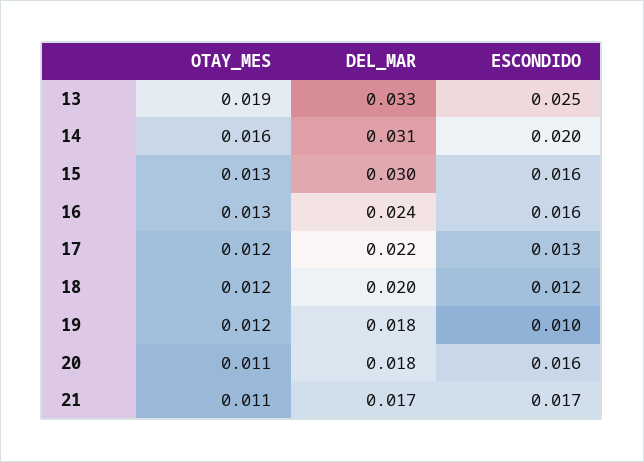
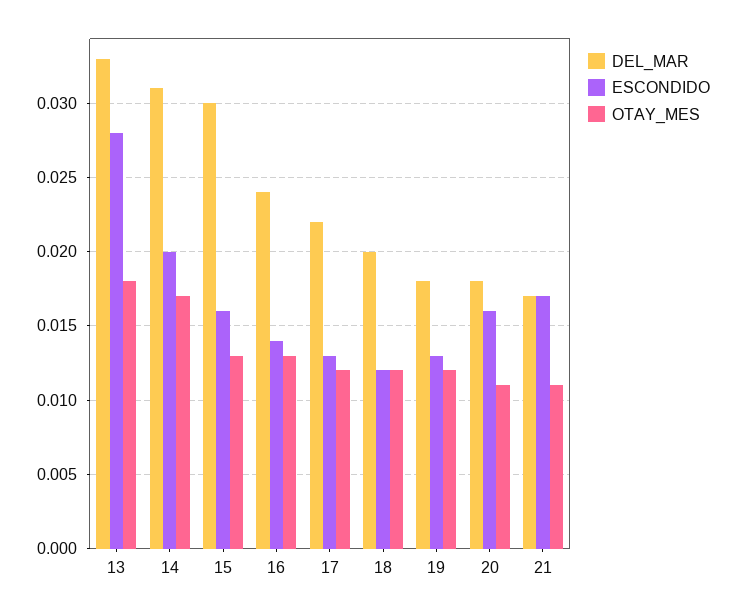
OTAY_MES, 13: 0.019 -> 0.018
ESCONDIDO, 13: 0.025 -> 0.028
OTAY_MES, 14: 0.016 -> 0.017
ESCONDIDO, 16: 0.016 -> 0.014
ESCONDIDO, 19: 0.01 -> 0.013

